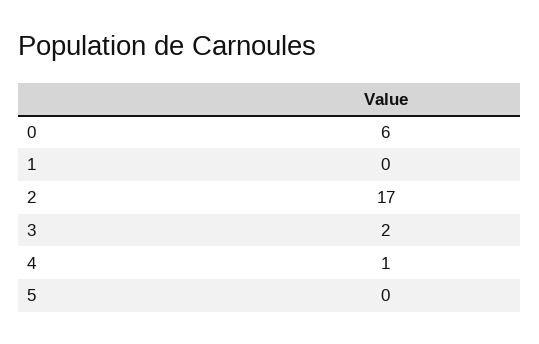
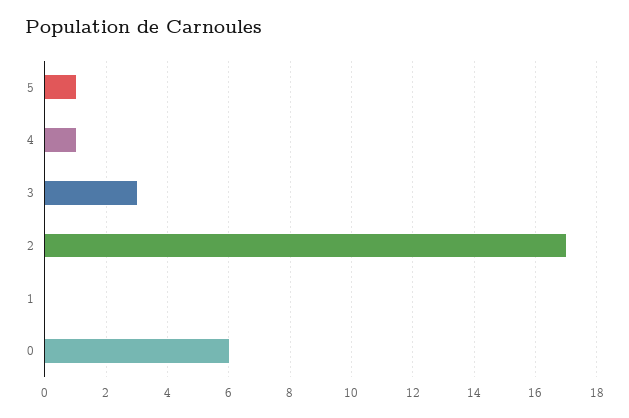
3: 2 -> 3
5: 0 -> 1

